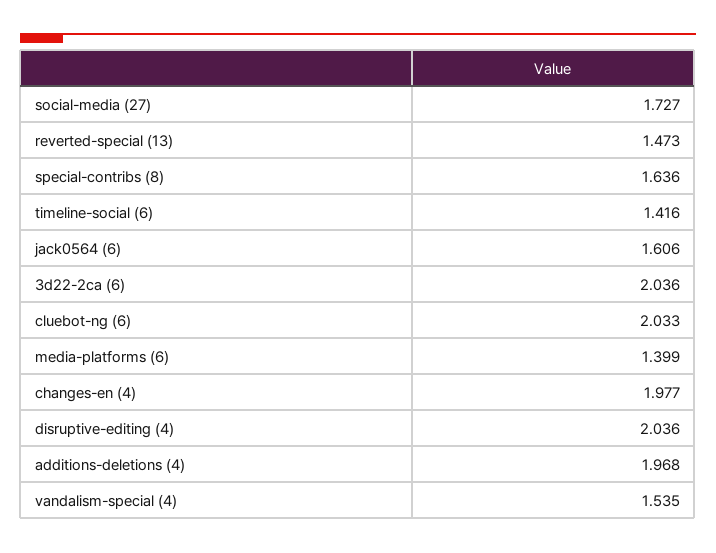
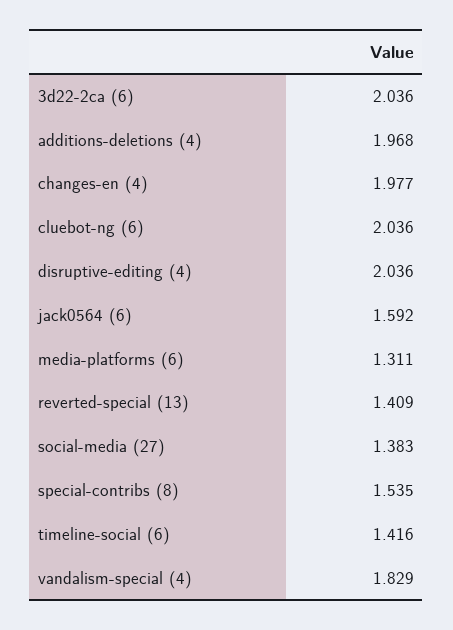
social-media (27): 1.727 -> 1.383
reverted-special (13): 1.473 -> 1.409
special-contribs (8): 1.636 -> 1.535
jack0564 (6): 1.606 -> 1.592
cluebot-ng (6): 2.033 -> 2.036
media-platforms (6): 1.399 -> 1.311
vandalism-special (4): 1.535 -> 1.829

